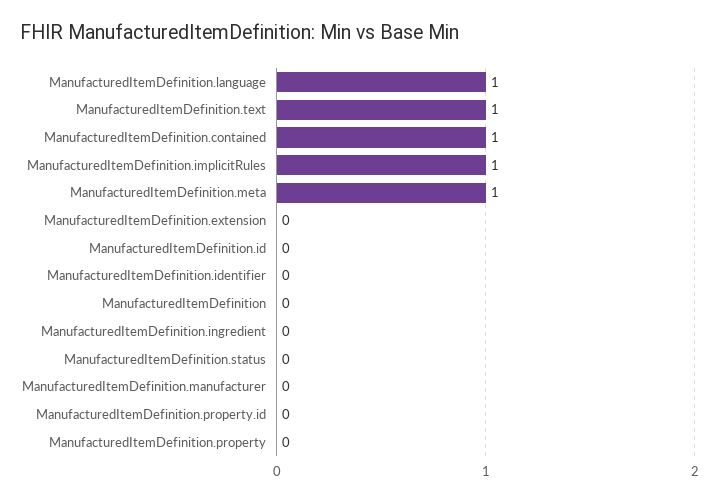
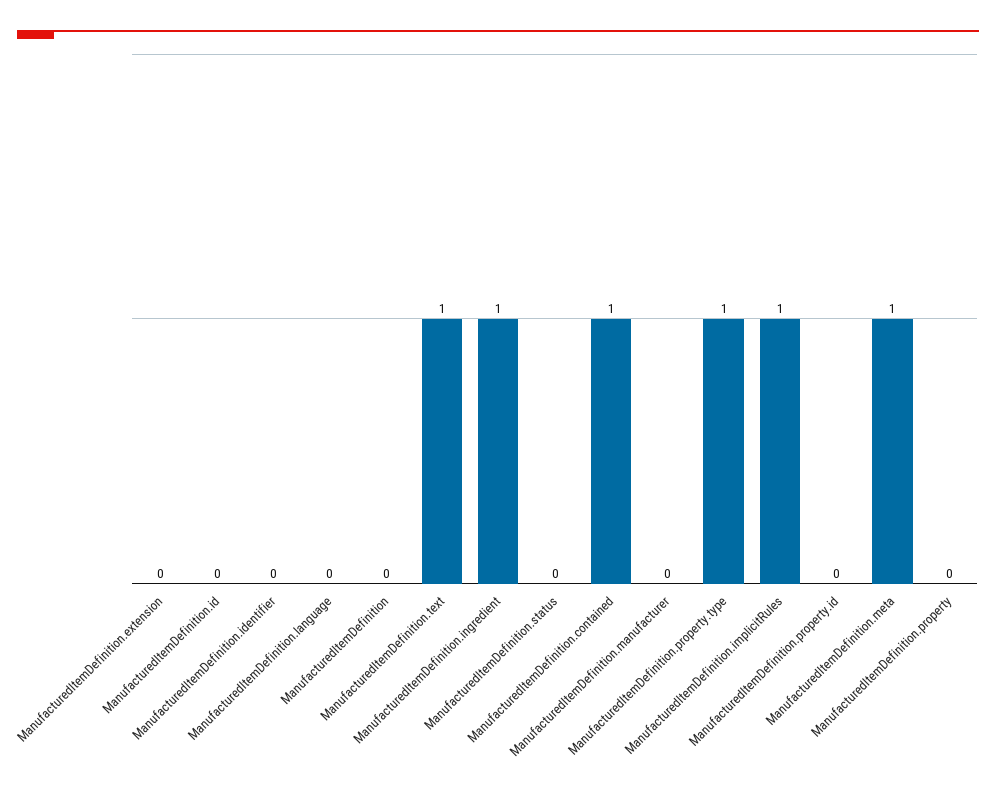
ManufacturedItemDefinition.language: 1 -> 0
ManufacturedItemDefinition.ingredient: 0 -> 1
ManufacturedItemDefinition.property.type: none -> 1

